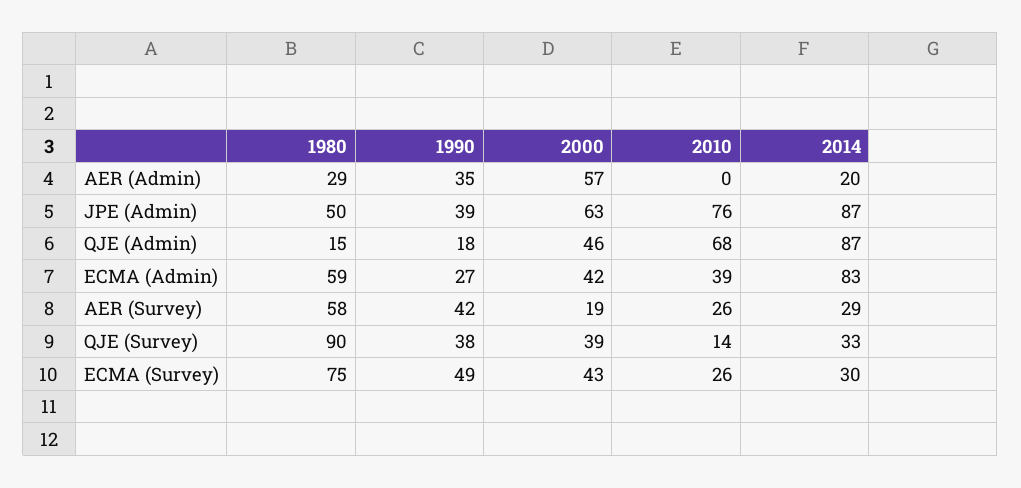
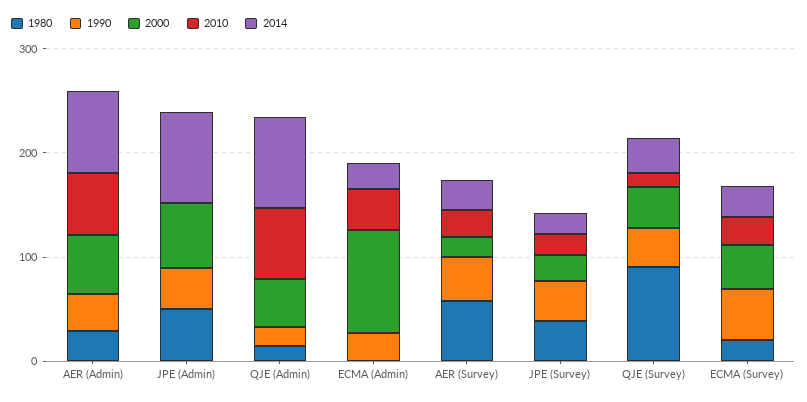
2010, AER (Admin): 0 -> 60
2014, AER (Admin): 20 -> 80
2010, JPE (Admin): 76 -> 0
1980, ECMA (Admin): 59 -> 0
2000, ECMA (Admin): 42 -> 100
2014, ECMA (Admin): 83 -> 20
1980, ECMA (Survey): 75 -> 20
1980, JPE (Survey): none -> 40
1990, JPE (Survey): none -> 40
2000, JPE (Survey): none -> 20
2010, JPE (Survey): none -> 20
2014, JPE (Survey): none -> 20

